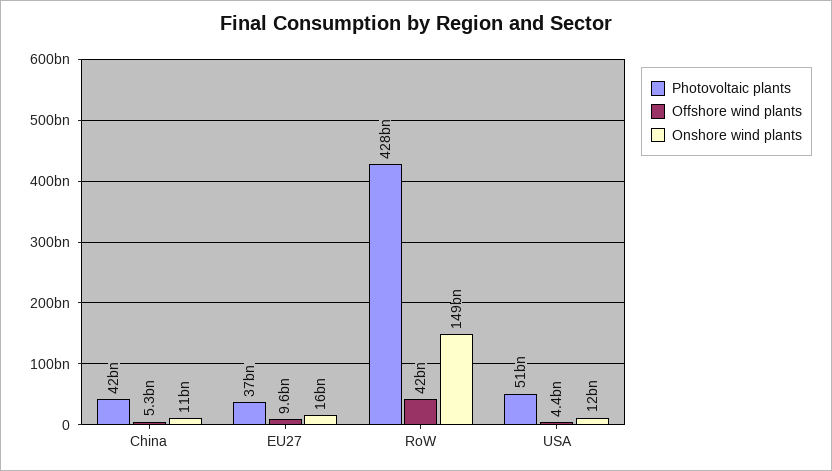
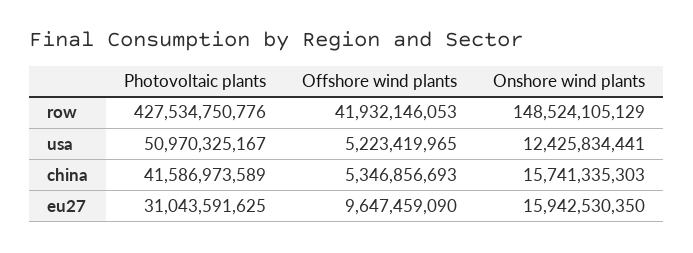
Onshore wind plants, China: 11000000000 -> 15741335303
Photovoltaic plants, EU27: 37000000000 -> 31043591625
Offshore wind plants, USA: 4400000000 -> 5223419965

